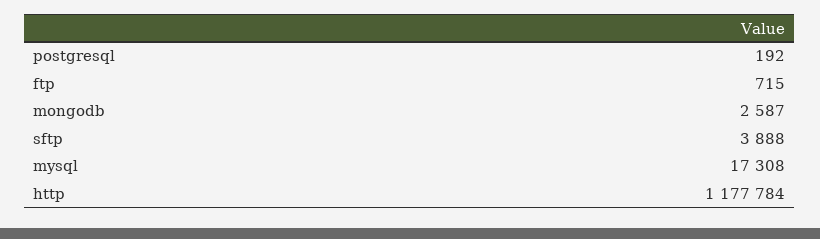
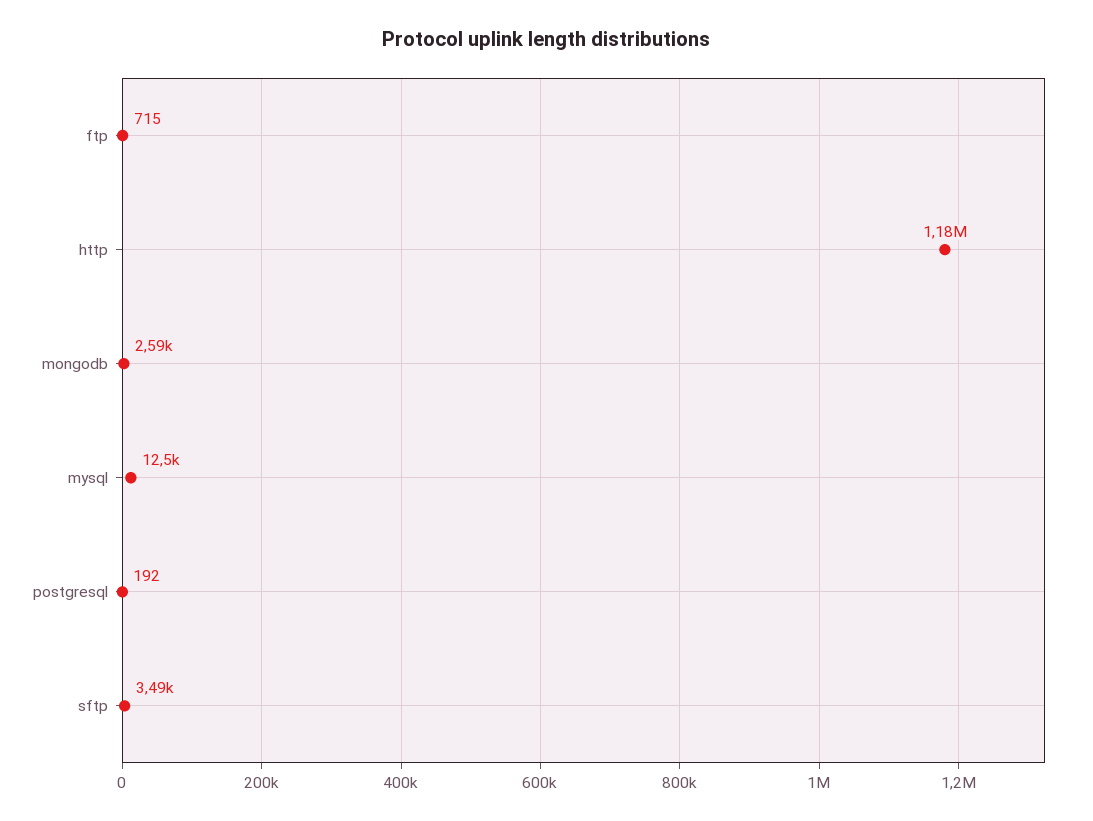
sftp: 3888 -> 3490
mysql: 17308 -> 12500

